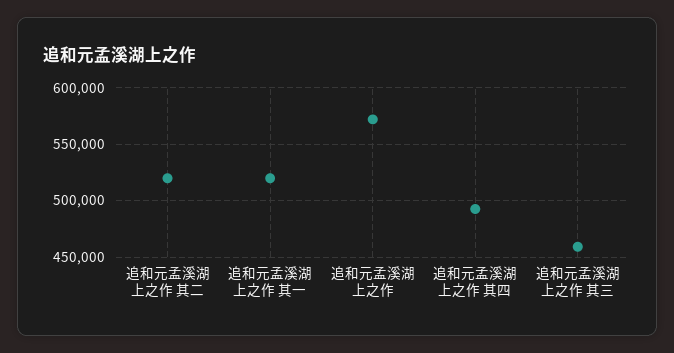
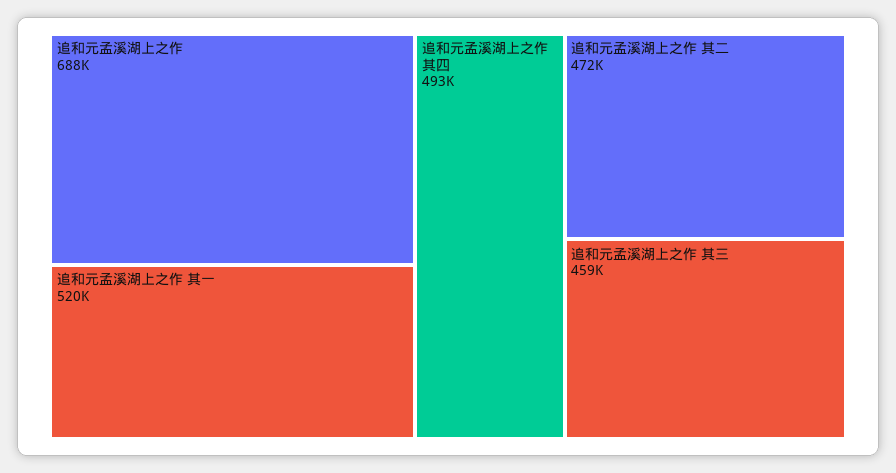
追和元孟溪湖上之作 其二: 520000 -> 472000
追和元孟溪湖上之作: 570000 -> 688000

